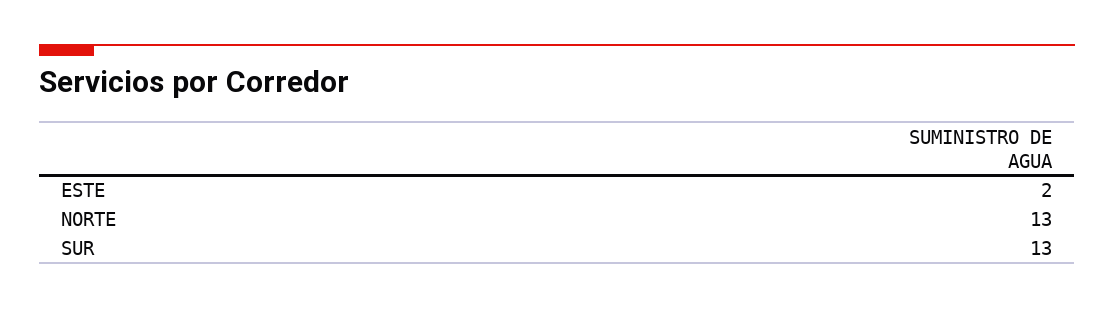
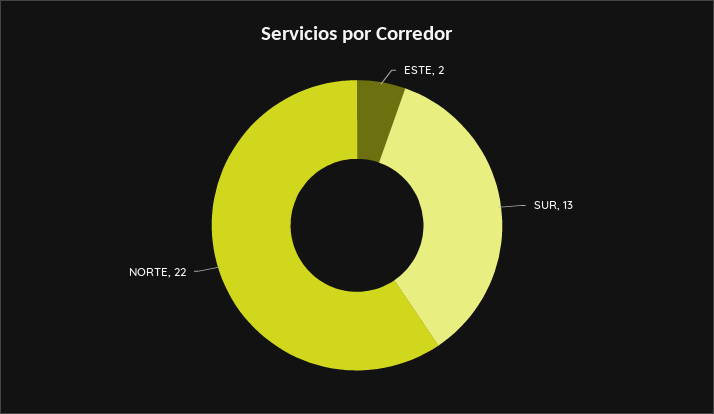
NORTE: 13 -> 22

